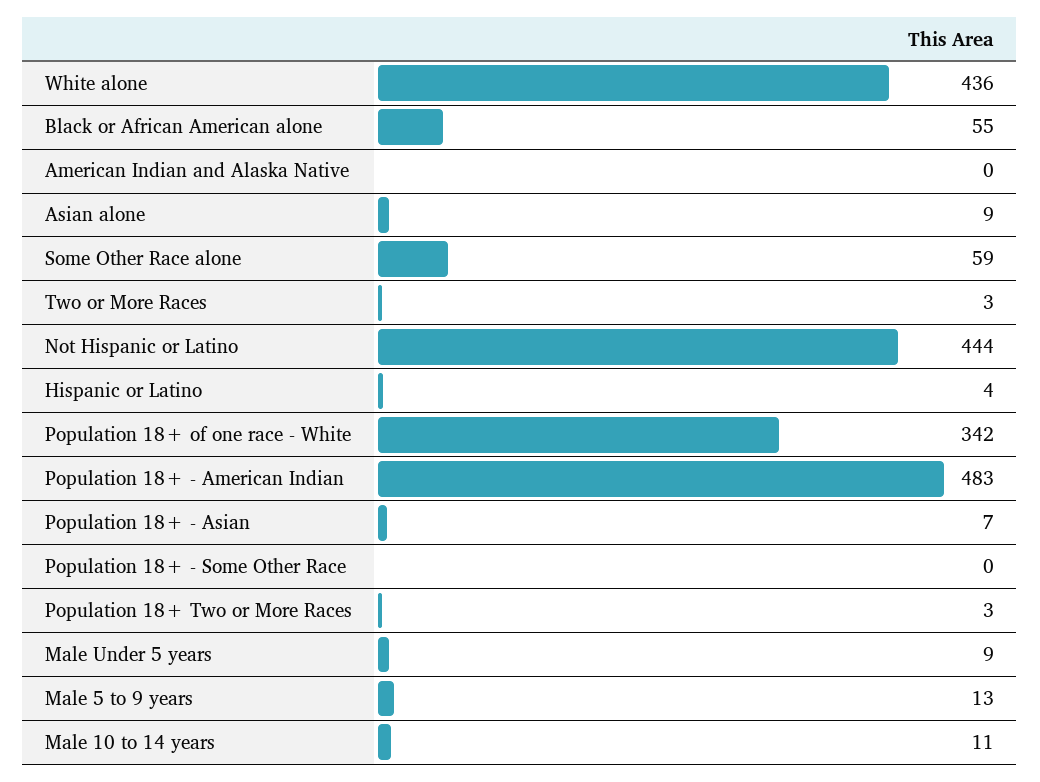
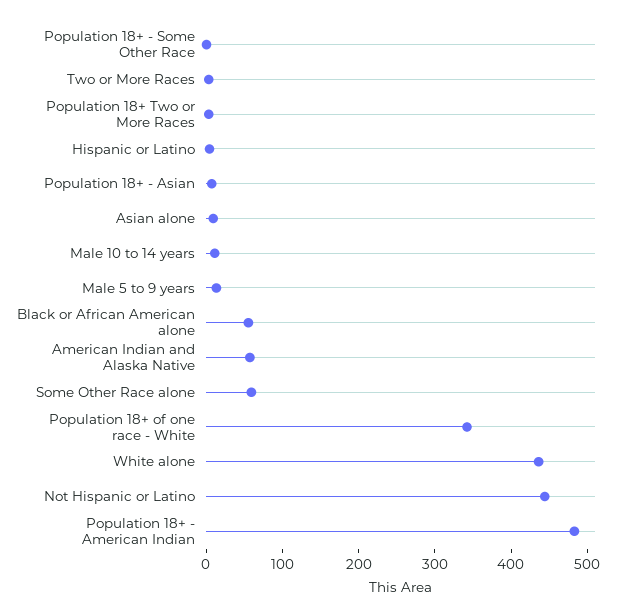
American Indian and Alaska Native: 0 -> 60
Male Under 5 years: 9 -> none

